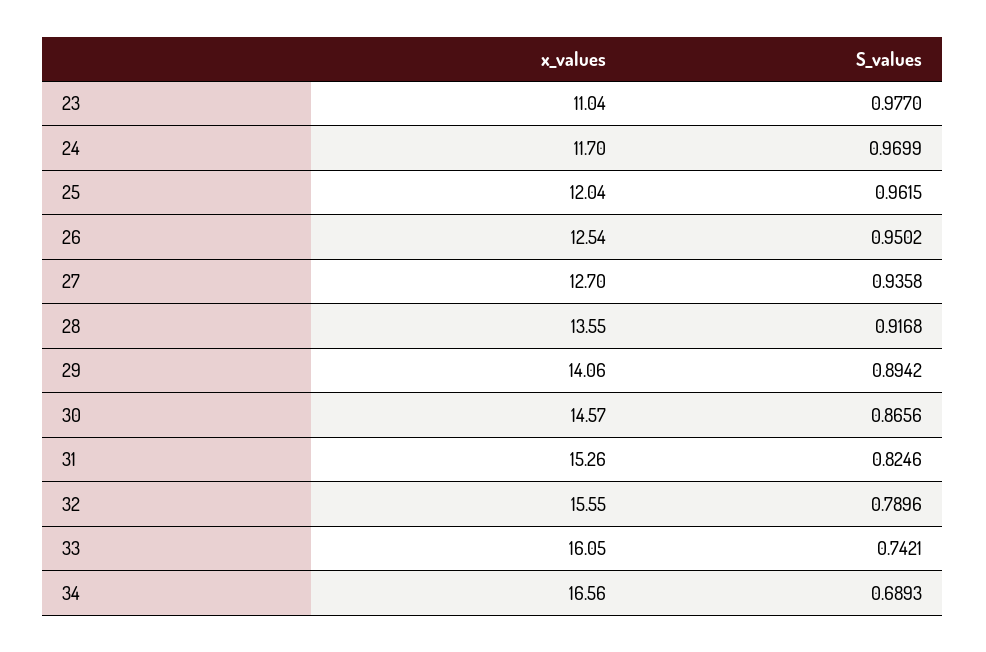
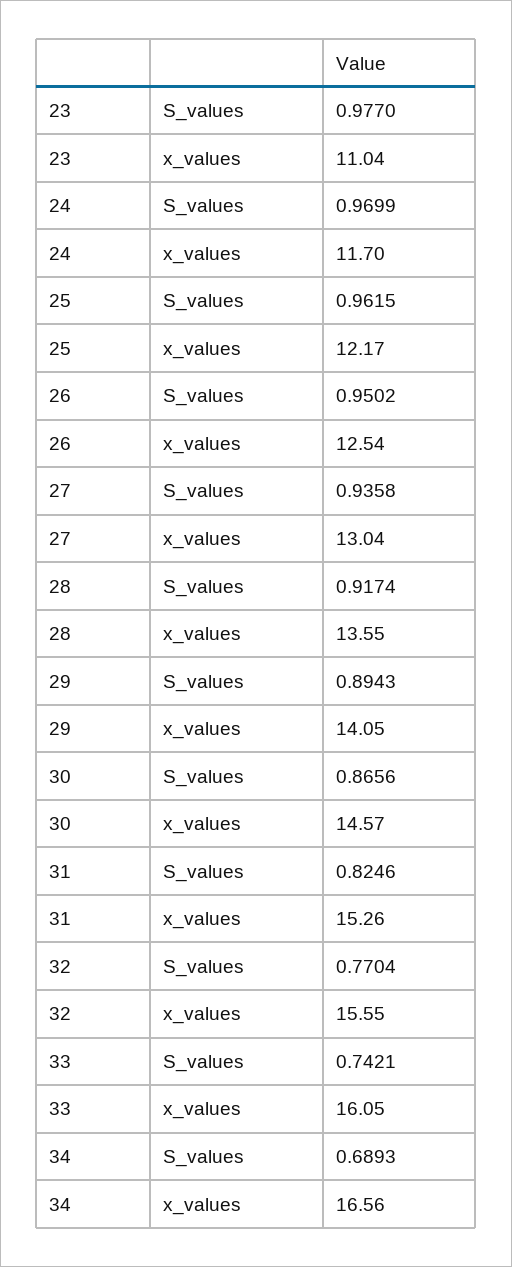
x_values, 25: 12.04 -> 12.17
x_values, 27: 12.7 -> 13.04
S_values, 28: 0.9168 -> 0.9174
x_values, 29: 14.06 -> 14.05
S_values, 29: 0.8942 -> 0.8943
S_values, 32: 0.7896 -> 0.7704

